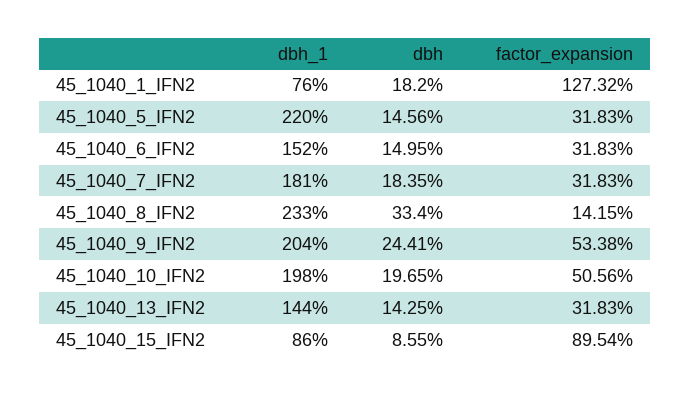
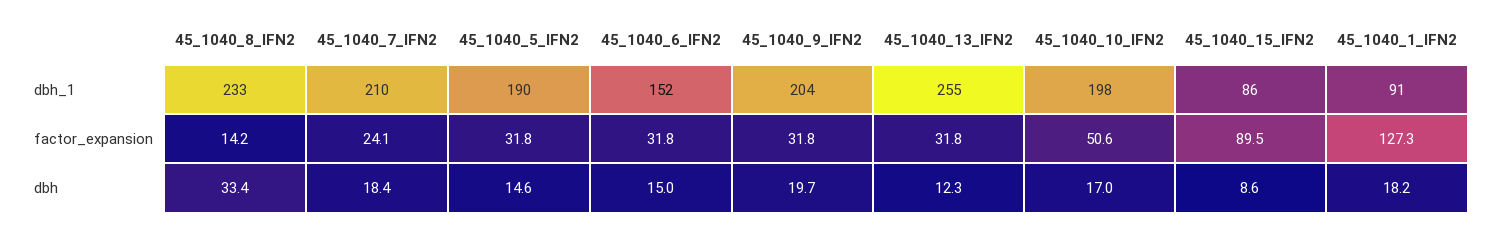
dbh_1, 45_1040_1_IFN2: 76 -> 91
dbh_1, 45_1040_5_IFN2: 220 -> 190
dbh_1, 45_1040_7_IFN2: 181 -> 210
factor_expansion, 45_1040_7_IFN2: 31.83 -> 24.1
dbh, 45_1040_9_IFN2: 24.41 -> 19.7
factor_expansion, 45_1040_9_IFN2: 53.38 -> 31.8
dbh, 45_1040_10_IFN2: 19.65 -> 17
dbh_1, 45_1040_13_IFN2: 144 -> 255
dbh, 45_1040_13_IFN2: 14.25 -> 12.3

